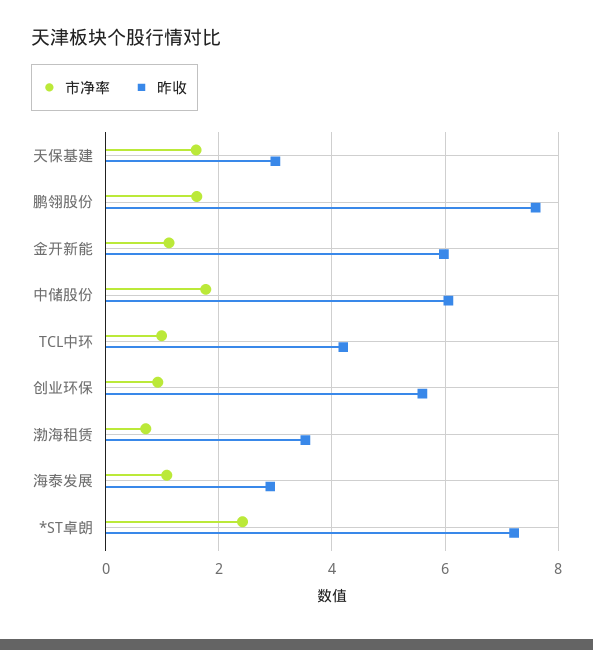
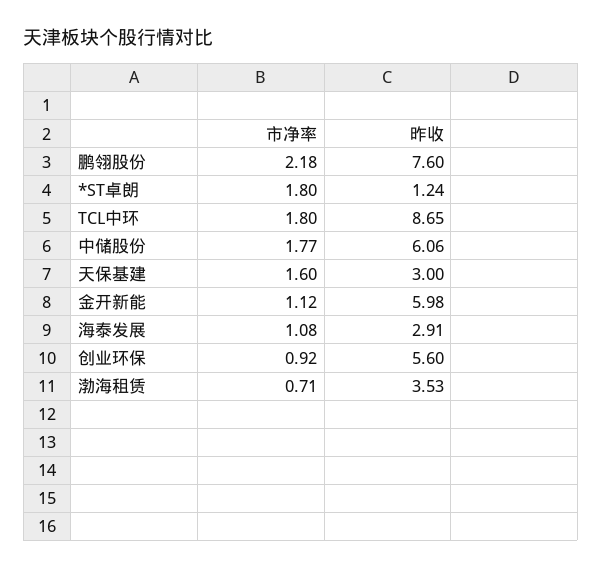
市净率, 鹏翎股份: 1.6 -> 2.18
市净率, TCL中环: 1 -> 1.8
昨收, TCL中环: 4.2 -> 8.65
市净率, *ST卓朗: 2.4 -> 1.8
昨收, *ST卓朗: 7.2 -> 1.24

